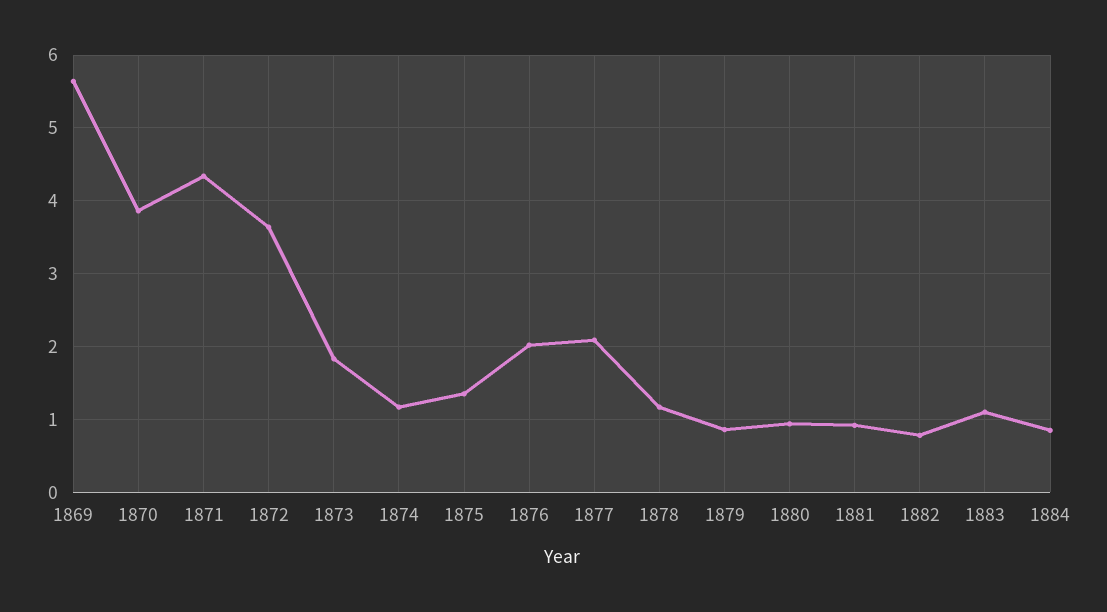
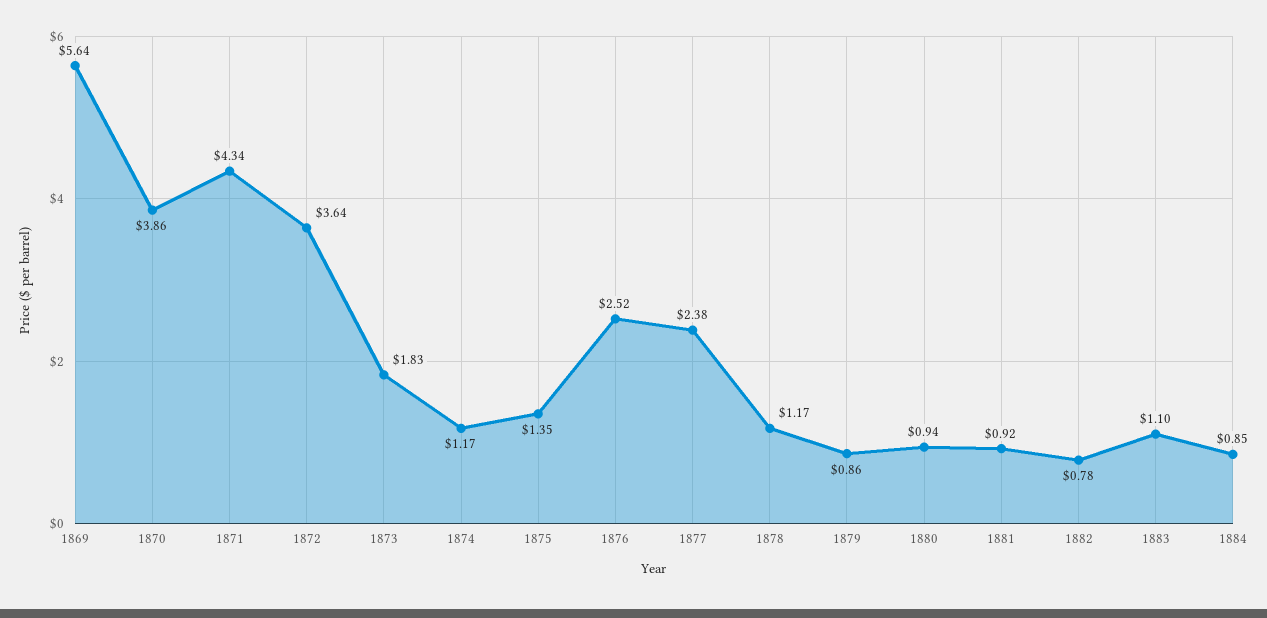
1876: 2 -> 2.52
1877: 2.1 -> 2.38

